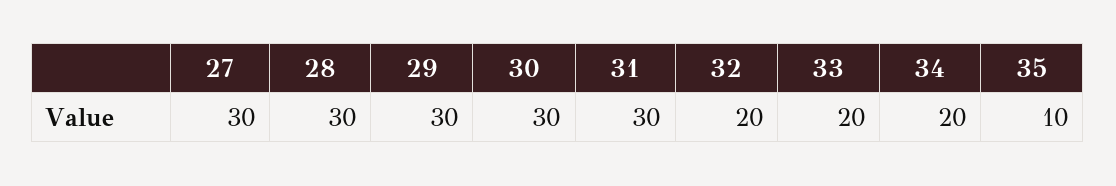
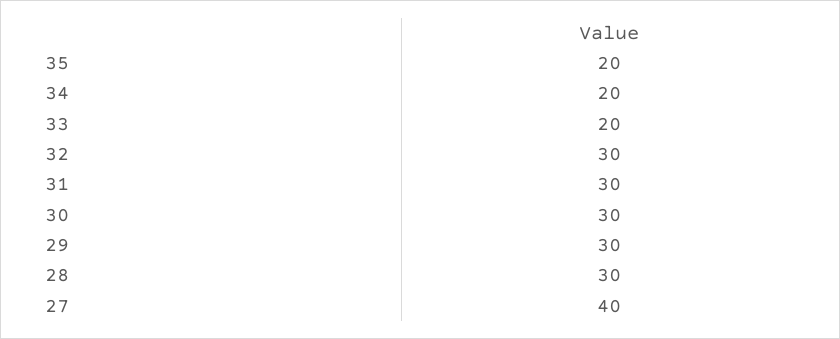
27: 30 -> 40
32: 20 -> 30
35: 10 -> 20

